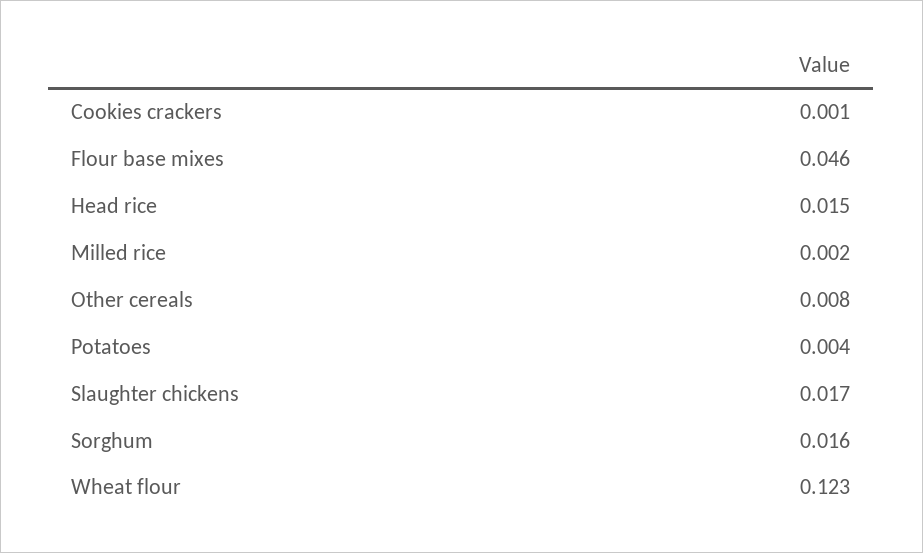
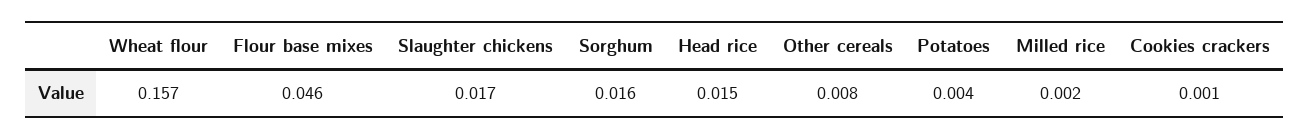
Wheat flour: 0.123 -> 0.157

